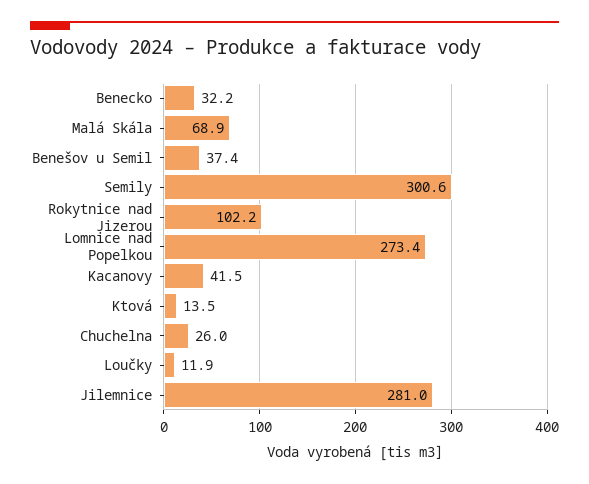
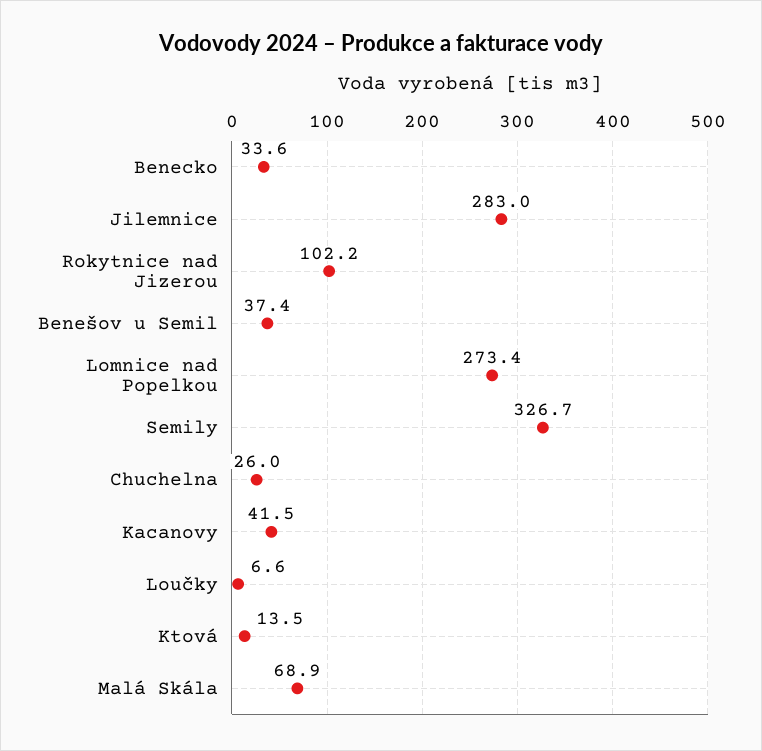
Benecko: 32.2 -> 33.6
Semily: 300.6 -> 326.7
Loučky: 11.9 -> 6.6
Jilemnice: 281 -> 283

